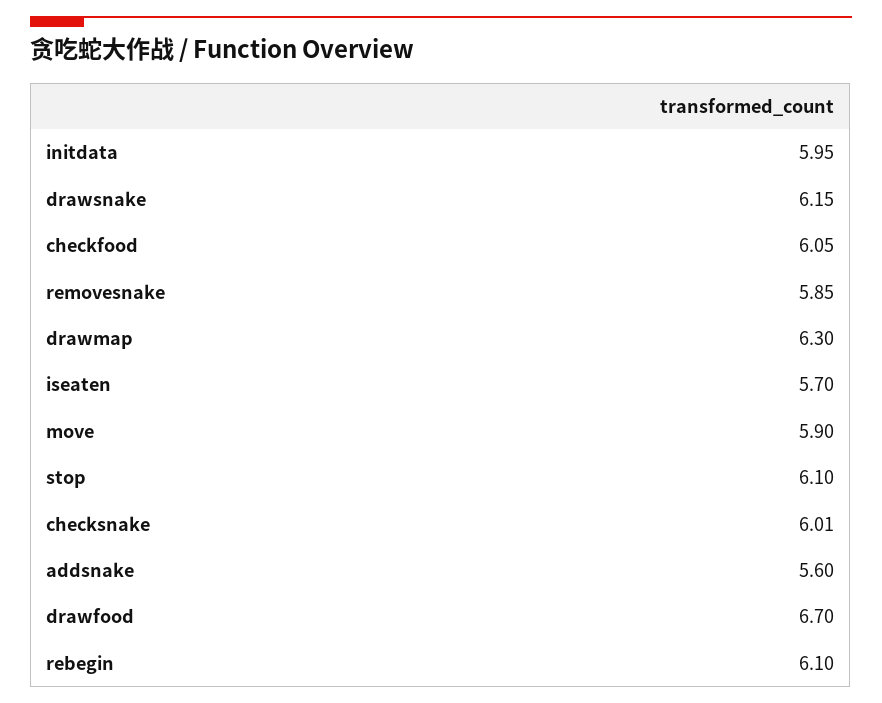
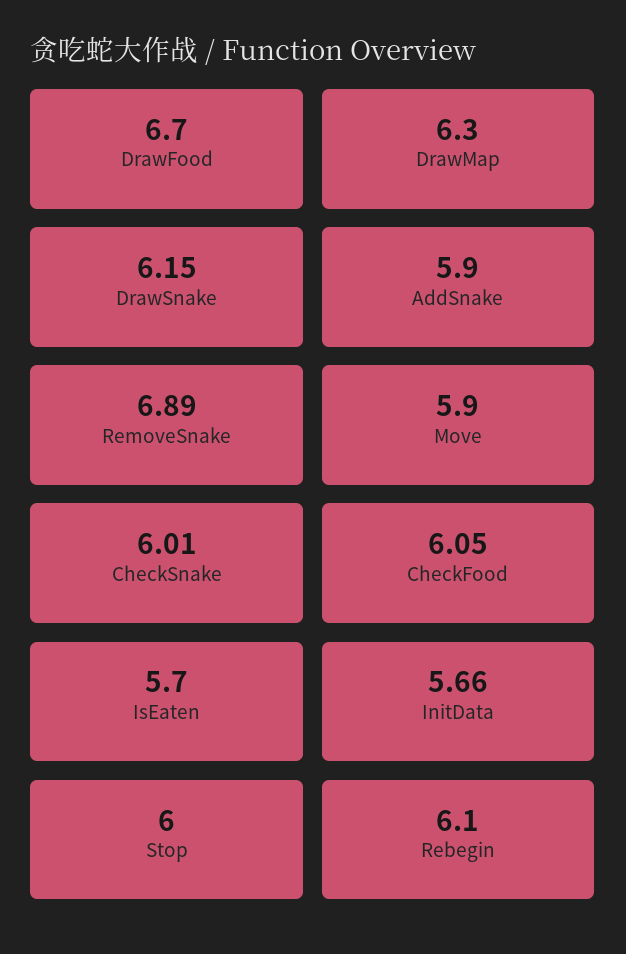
initdata: 5.95 -> 5.66
removesnake: 5.85 -> 6.89
stop: 6.1 -> 6
addsnake: 5.6 -> 5.9

